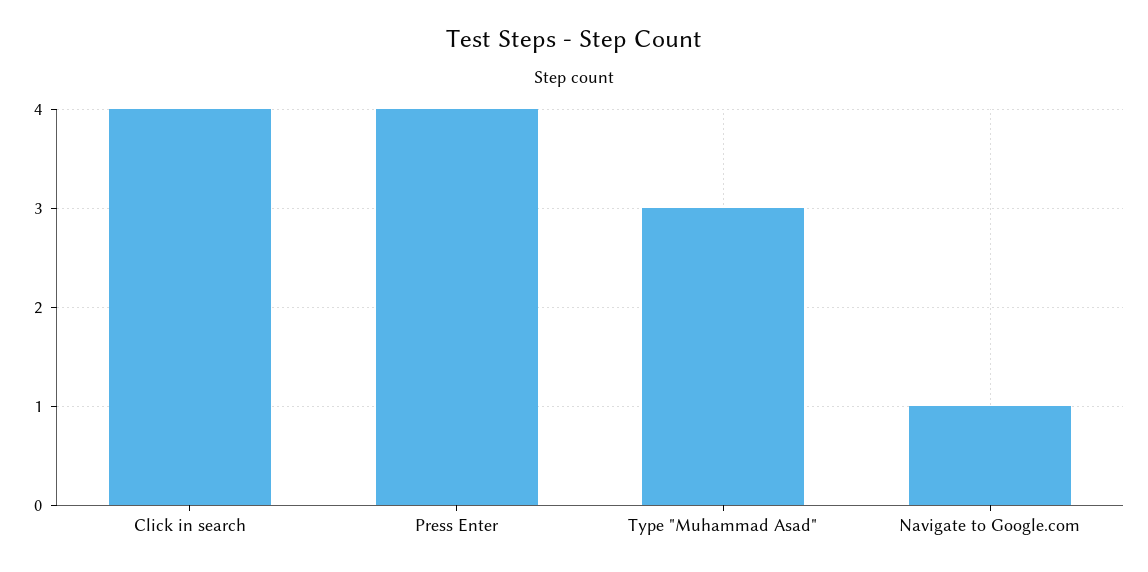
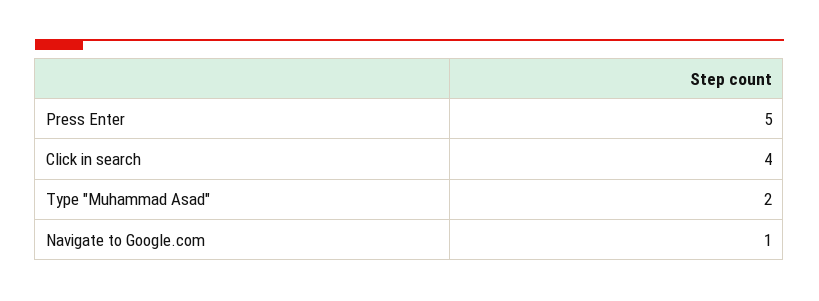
Press Enter: 4 -> 5
Type "Muhammad Asad": 3 -> 2

